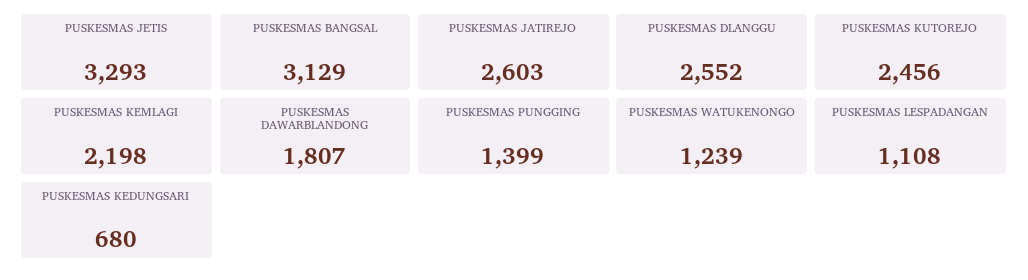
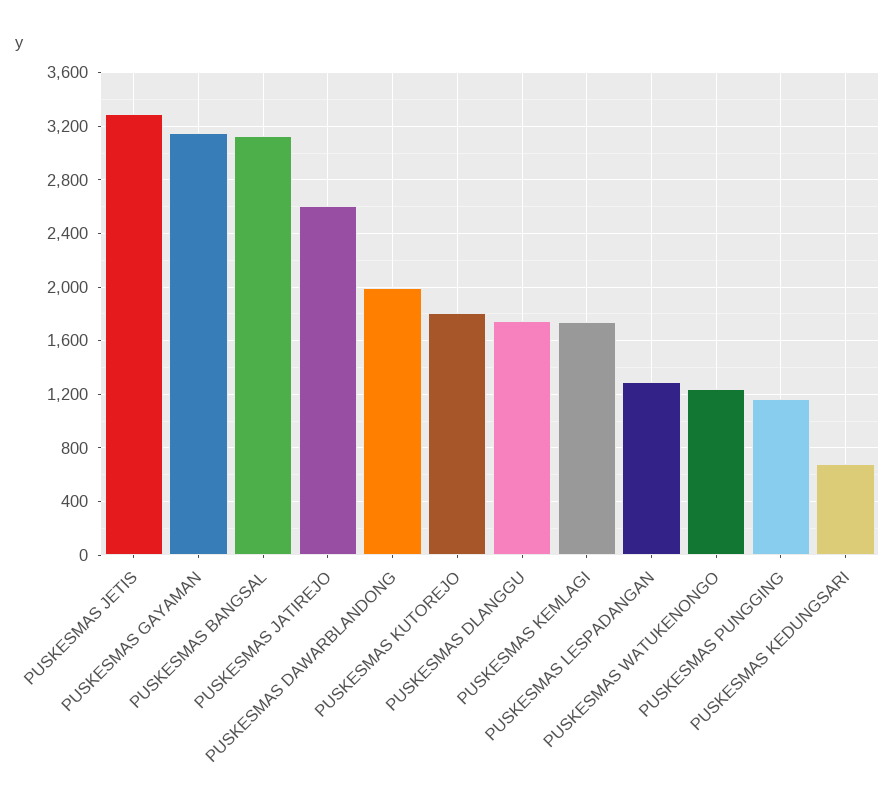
PUSKESMAS DLANGGU: 2552 -> 1750
PUSKESMAS KUTOREJO: 2456 -> 1800
PUSKESMAS KEMLAGI: 2198 -> 1750
PUSKESMAS DAWARBLANDONG: 1807 -> 2000
PUSKESMAS PUNGGING: 1399 -> 1150
PUSKESMAS LESPADANGAN: 1108 -> 1300
PUSKESMAS GAYAMAN: none -> 3150

